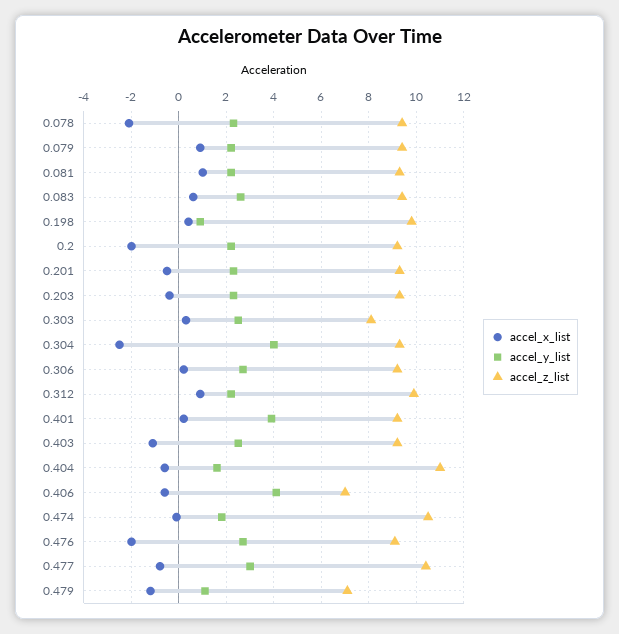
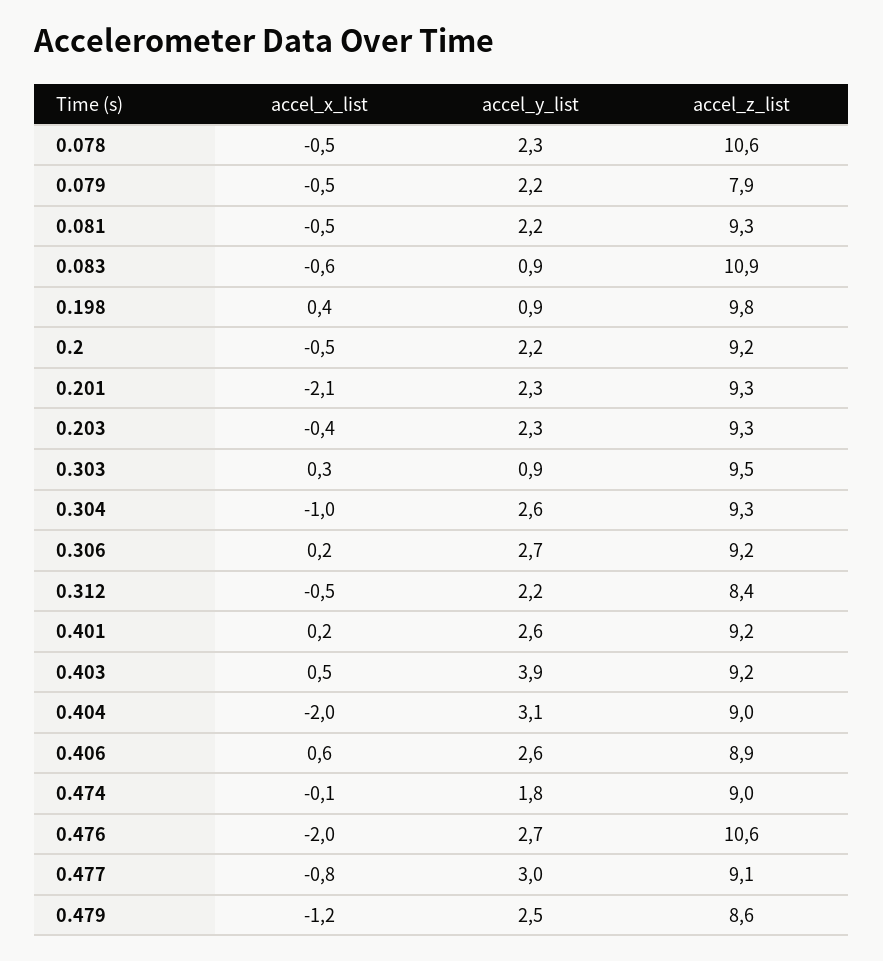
accel_x_list, 0.078: -2 -> -0.5
accel_z_list, 0.078: 9.5 -> 10.6
accel_x_list, 0.079: 1 -> -0.5
accel_z_list, 0.079: 9.5 -> 7.9
accel_x_list, 0.081: 1 -> -0.5
accel_x_list, 0.083: 0.5 -> -0.6
accel_y_list, 0.083: 2.5 -> 0.9
accel_z_list, 0.083: 9.5 -> 10.9
accel_x_list, 0.2: -2 -> -0.5
accel_x_list, 0.201: -0.5 -> -2.1
accel_y_list, 0.303: 2.5 -> 0.9
accel_z_list, 0.303: 8 -> 9.5
accel_x_list, 0.304: -2.5 -> -1
accel_y_list, 0.304: 4 -> 2.6
accel_x_list, 0.312: 1 -> -0.5
accel_z_list, 0.312: 10 -> 8.4
accel_y_list, 0.401: 4 -> 2.6
accel_x_list, 0.403: -1 -> 0.5
accel_y_list, 0.403: 2.5 -> 3.9
accel_x_list, 0.404: -0.5 -> -2
accel_y_list, 0.404: 1.5 -> 3.1
accel_z_list, 0.404: 11 -> 9
accel_x_list, 0.406: -0.5 -> 0.6
accel_y_list, 0.406: 4 -> 2.6
accel_z_list, 0.406: 7 -> 8.9
accel_z_list, 0.474: 10.5 -> 9
accel_z_list, 0.476: 9 -> 10.6
accel_z_list, 0.477: 10.5 -> 9.1
accel_y_list, 0.479: 1 -> 2.5
accel_z_list, 0.479: 7 -> 8.6

